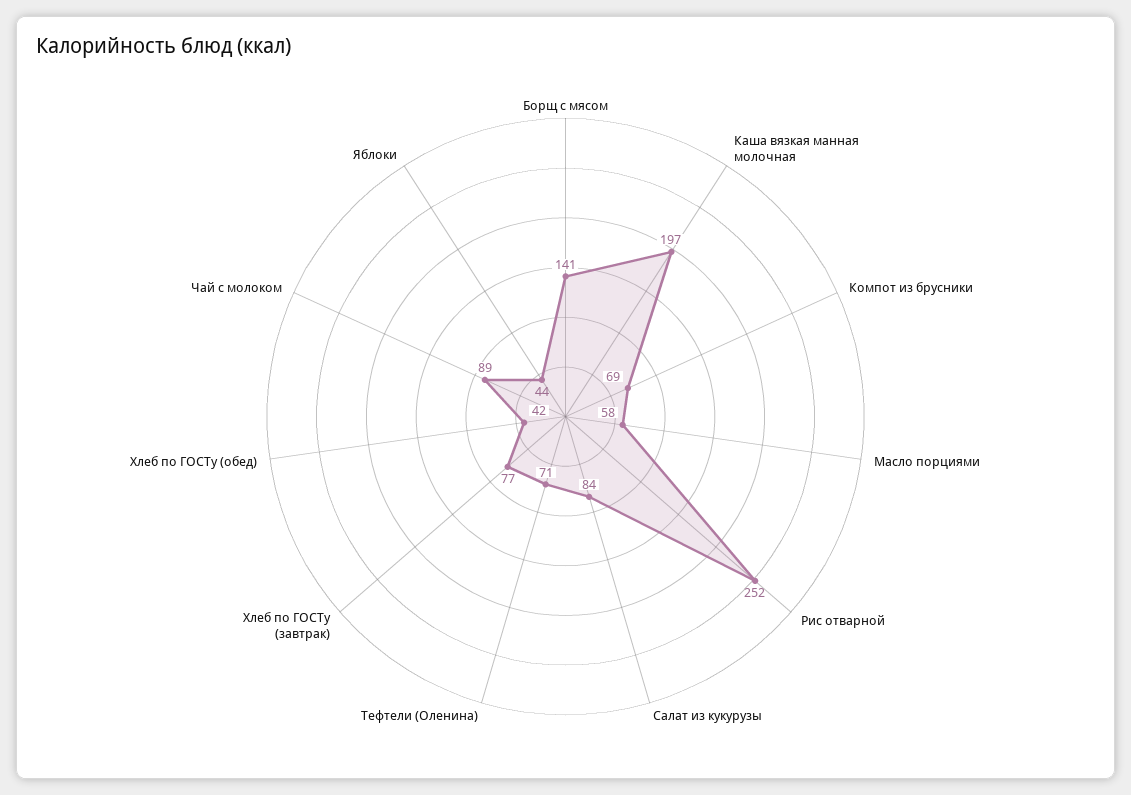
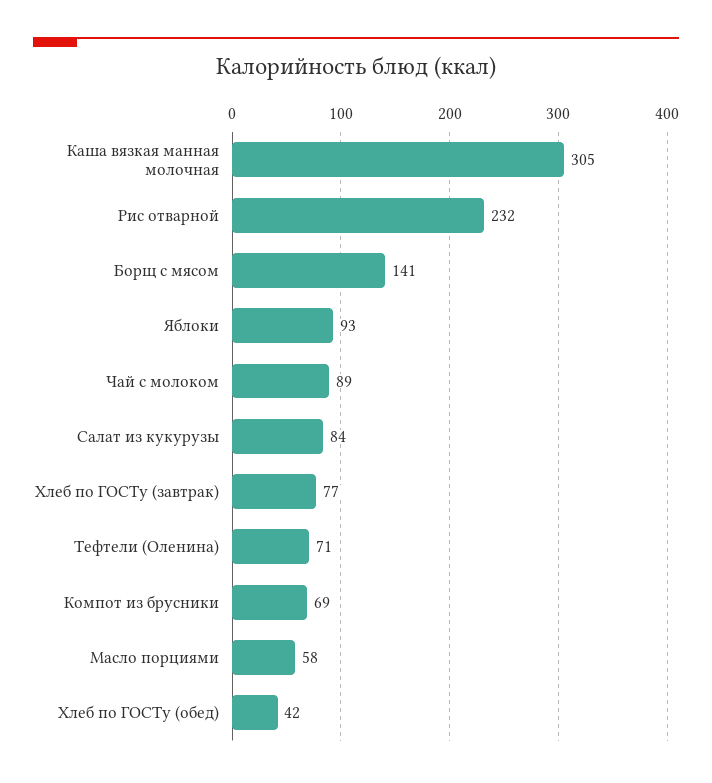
Каша вязкая манная молочная: 197 -> 305
Рис отварной: 252 -> 232
Яблоки: 44 -> 93

